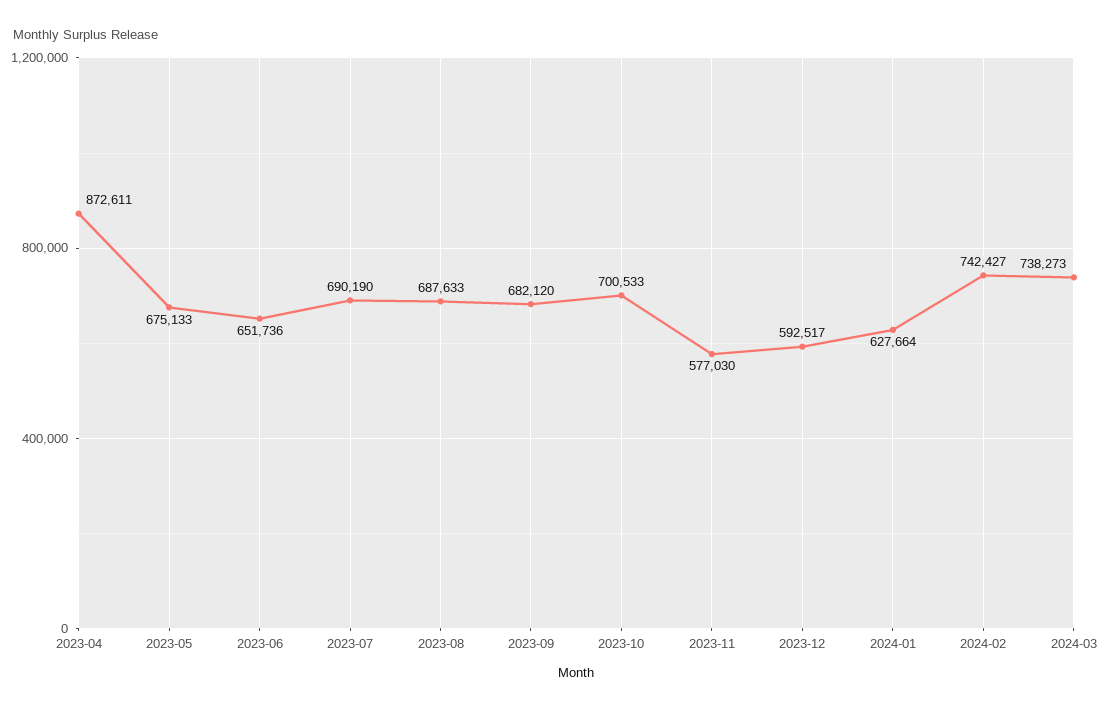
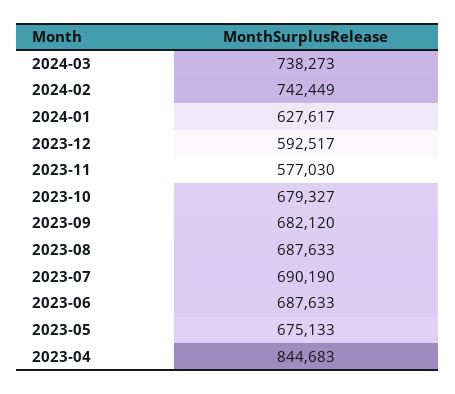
2023-04: 872611 -> 844683
2023-06: 651736 -> 687633
2023-10: 700533 -> 679327
2024-01: 627664 -> 627617
2024-02: 742427 -> 742449

